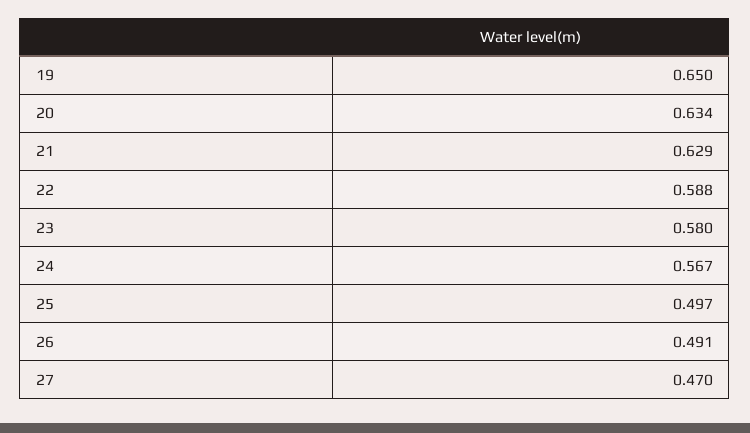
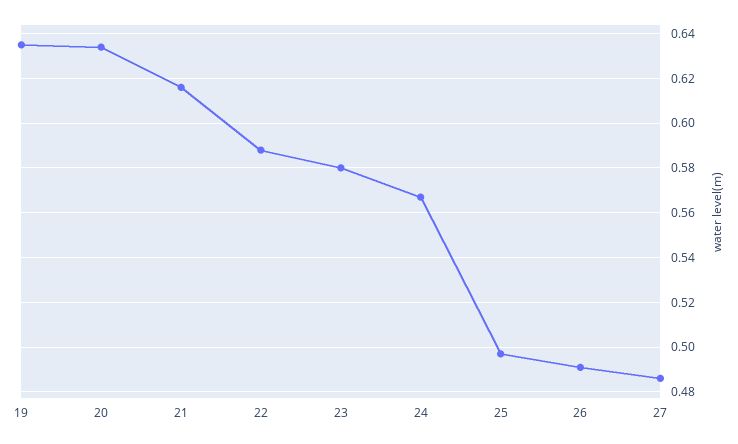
19: 0.65 -> 0.635
21: 0.629 -> 0.615
27: 0.47 -> 0.485

